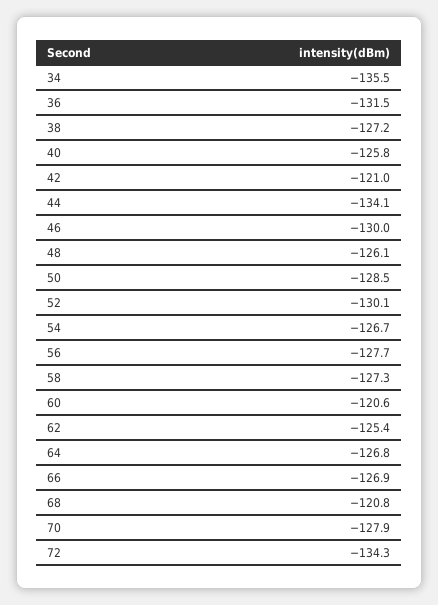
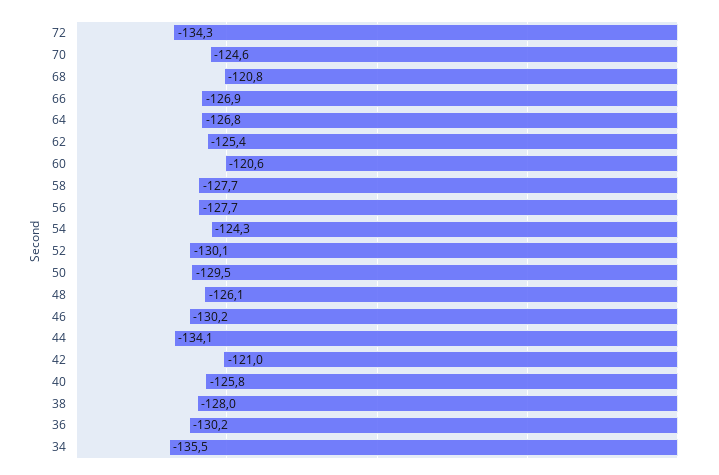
36: -131.5 -> -130.2
38: -127.2 -> -128
46: -130 -> -130.2
50: -128.5 -> -129.5
54: -126.7 -> -124.3
58: -127.3 -> -127.7
70: -127.9 -> -124.6

